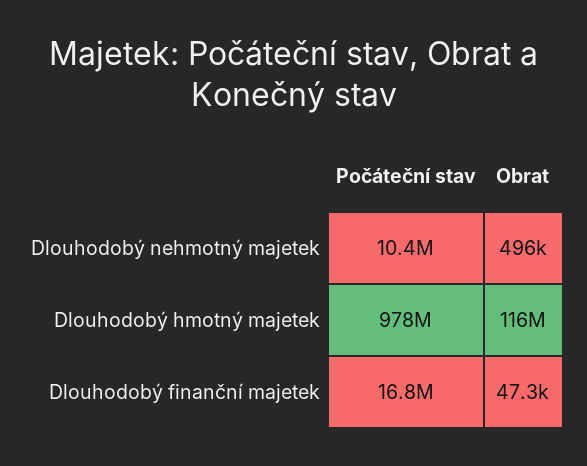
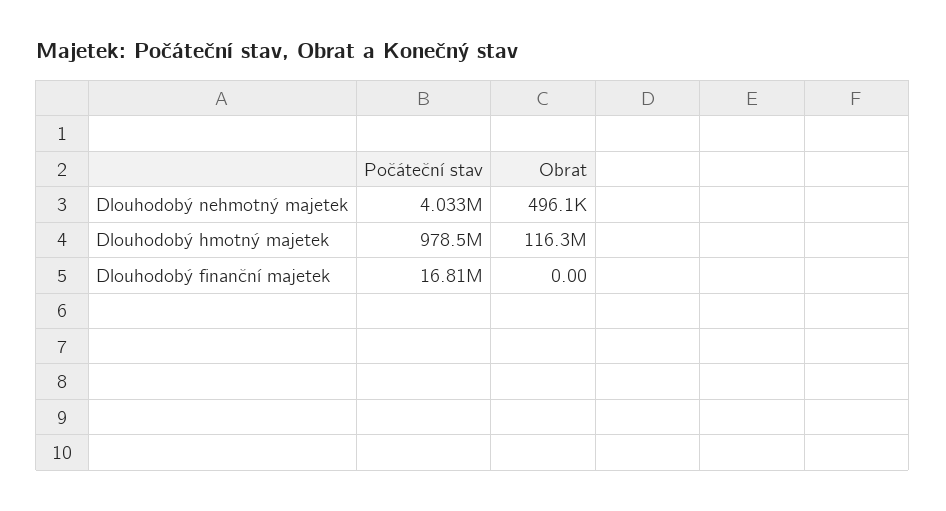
Počáteční stav, Dlouhodobý nehmotný majetek: 10400000 -> 4033000
Obrat, Dlouhodobý finanční majetek: 47300 -> 0

